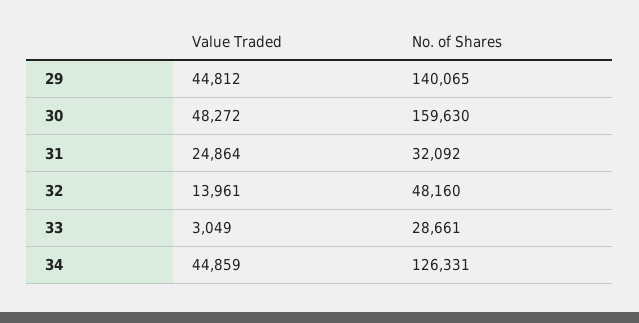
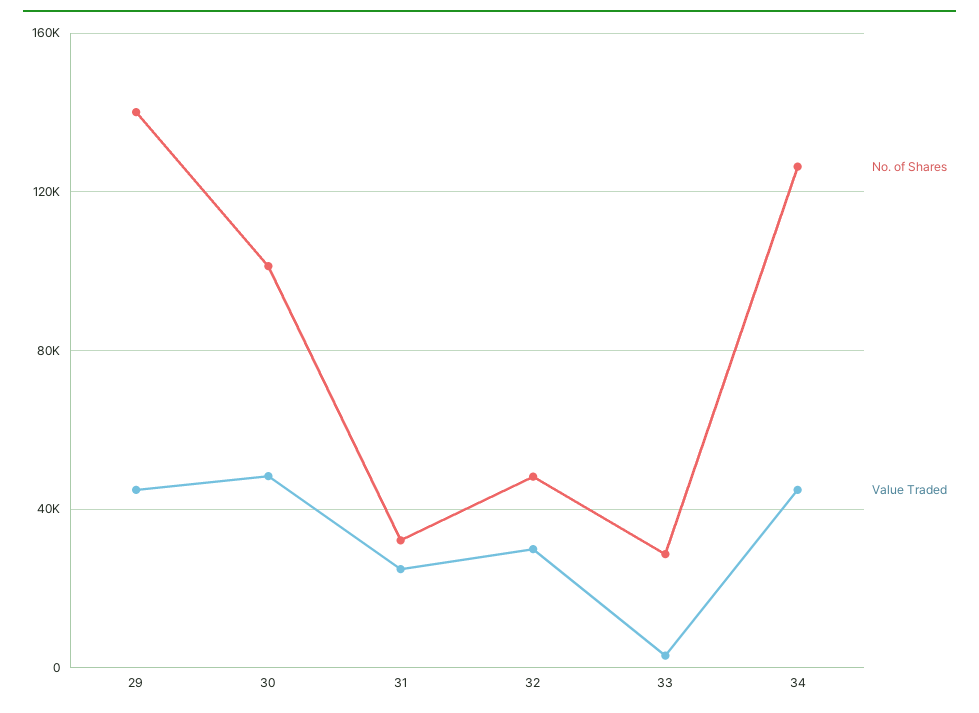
No. of Shares, 30: 159630 -> 100000
Value Traded, 32: 13961 -> 30000

